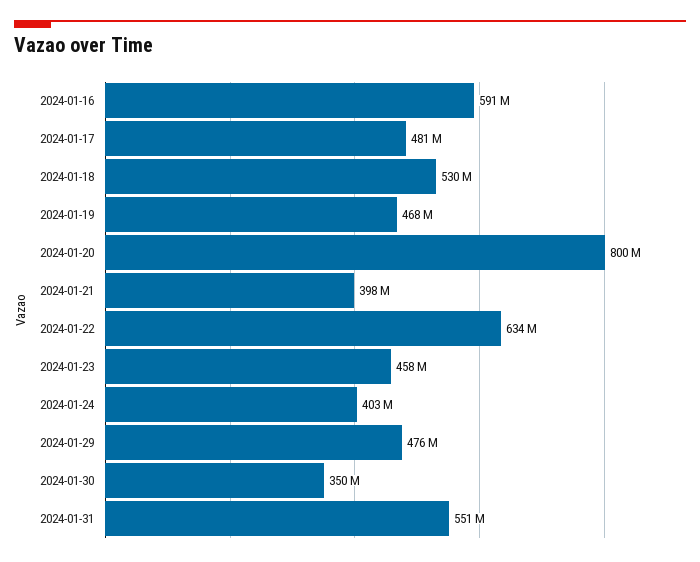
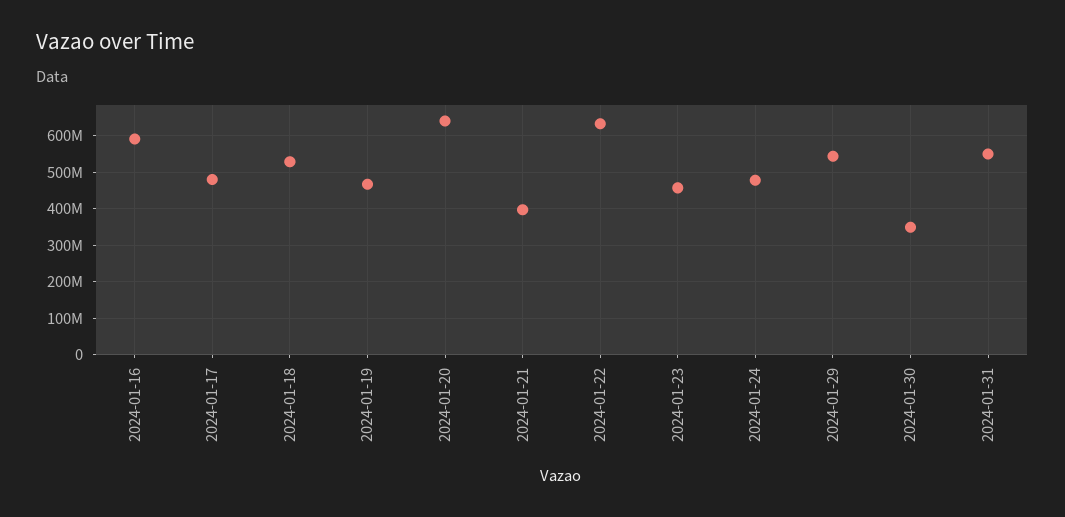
2024-01-20: 800000000 -> 640000000
2024-01-24: 403000000 -> 480000000
2024-01-29: 476000000 -> 540000000

